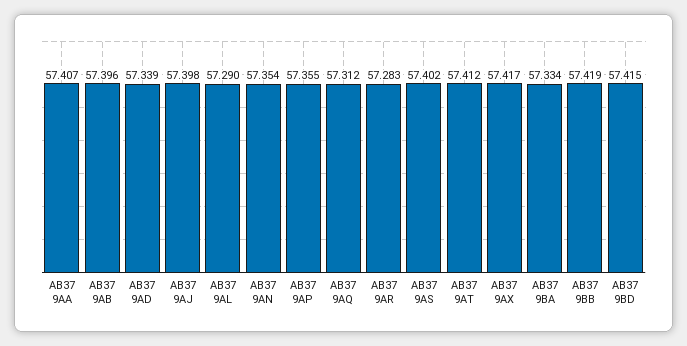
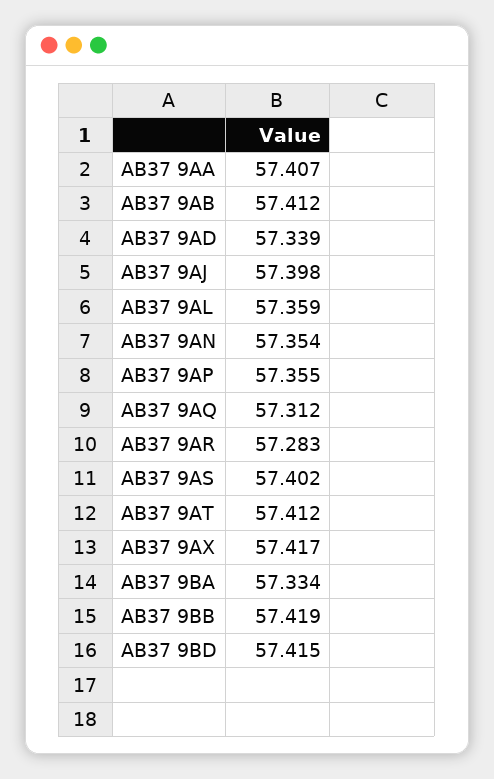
AB37 9AB: 57.396 -> 57.412
AB37 9AL: 57.29 -> 57.359

